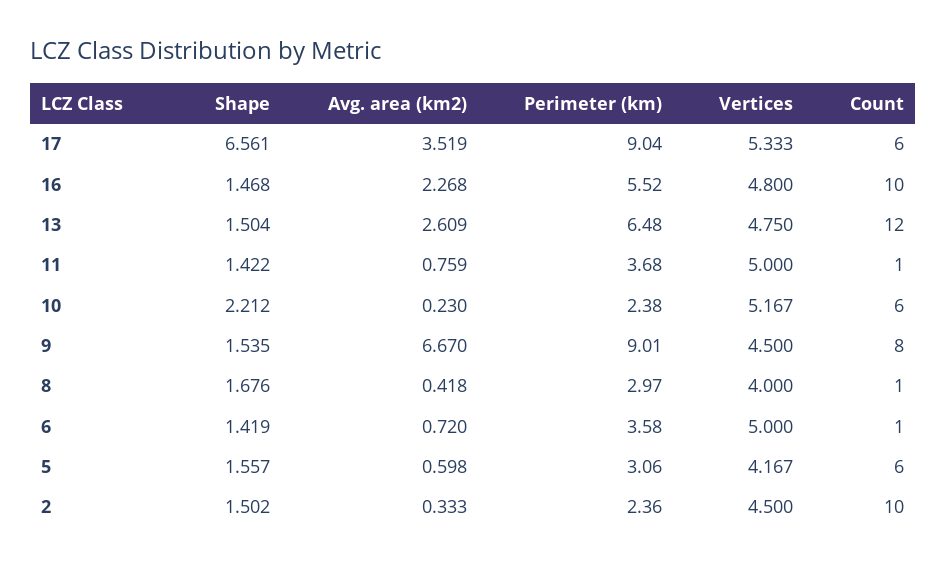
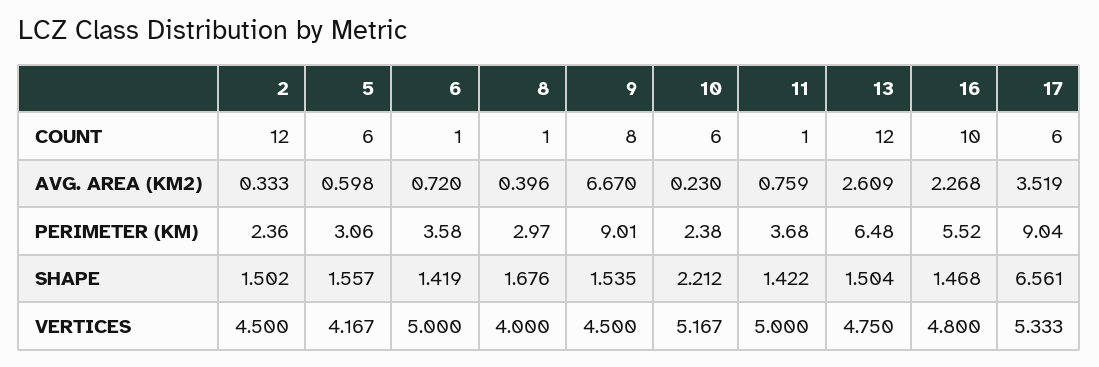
Avg. area (km2), 8: 0.418 -> 0.396
Count, 2: 10 -> 12

